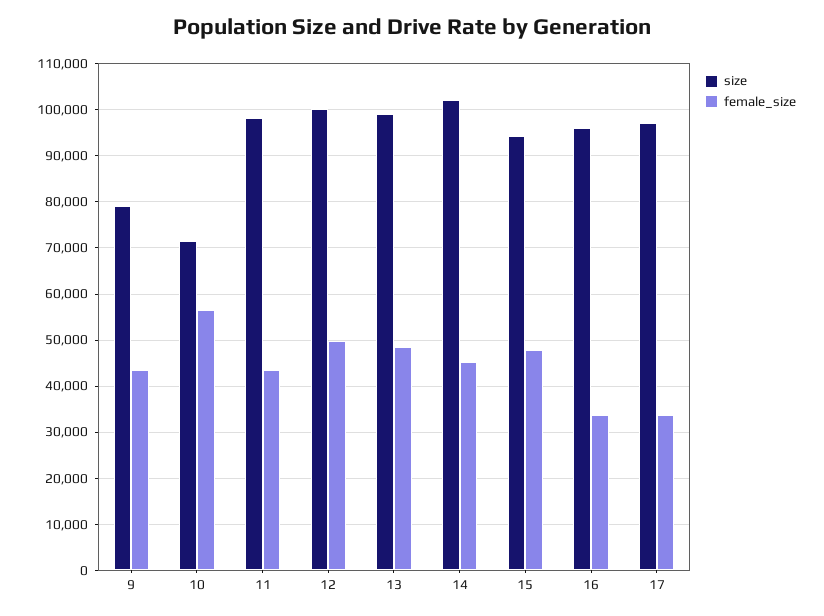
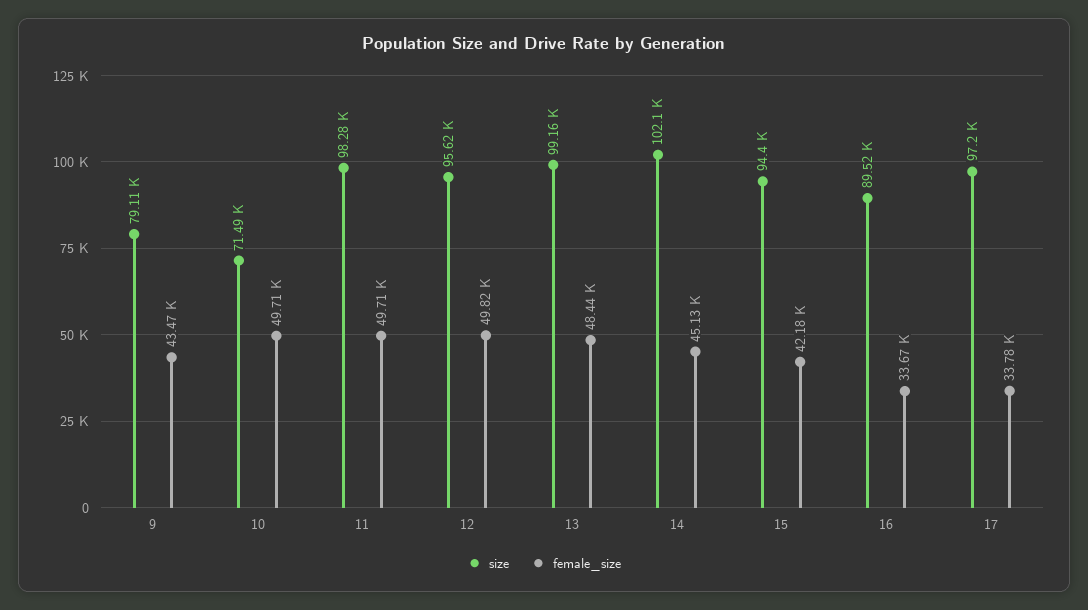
female_size, 10: 56000 -> 49710
female_size, 11: 44000 -> 49710
size, 12: 100000 -> 95620
female_size, 15: 48000 -> 42180
size, 16: 96000 -> 89520

